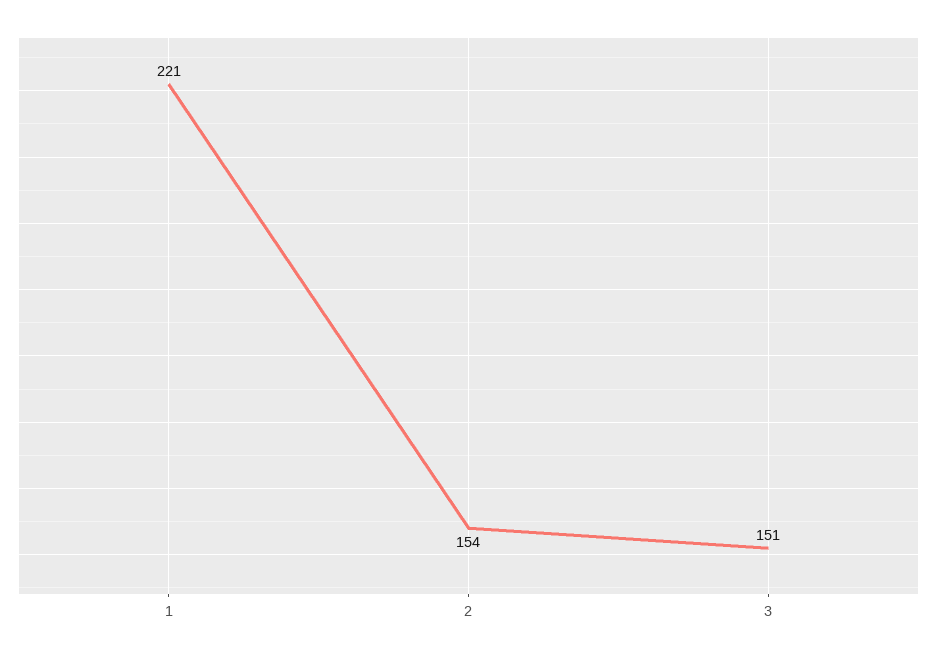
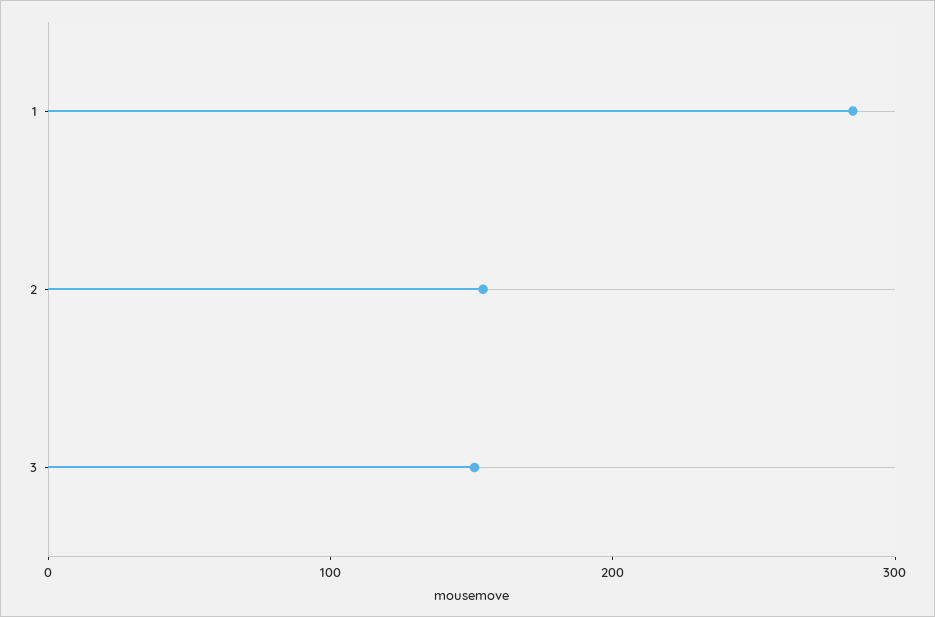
1: 221 -> 280

